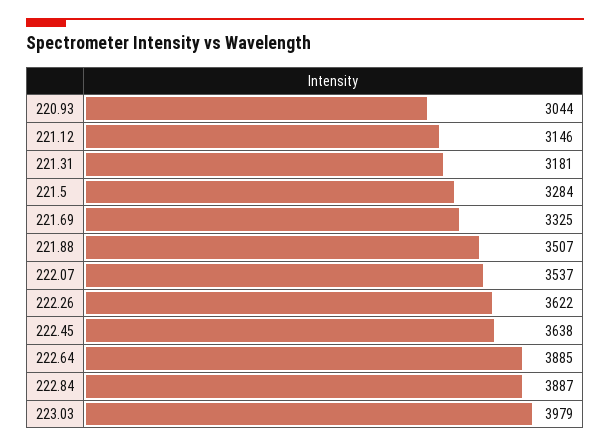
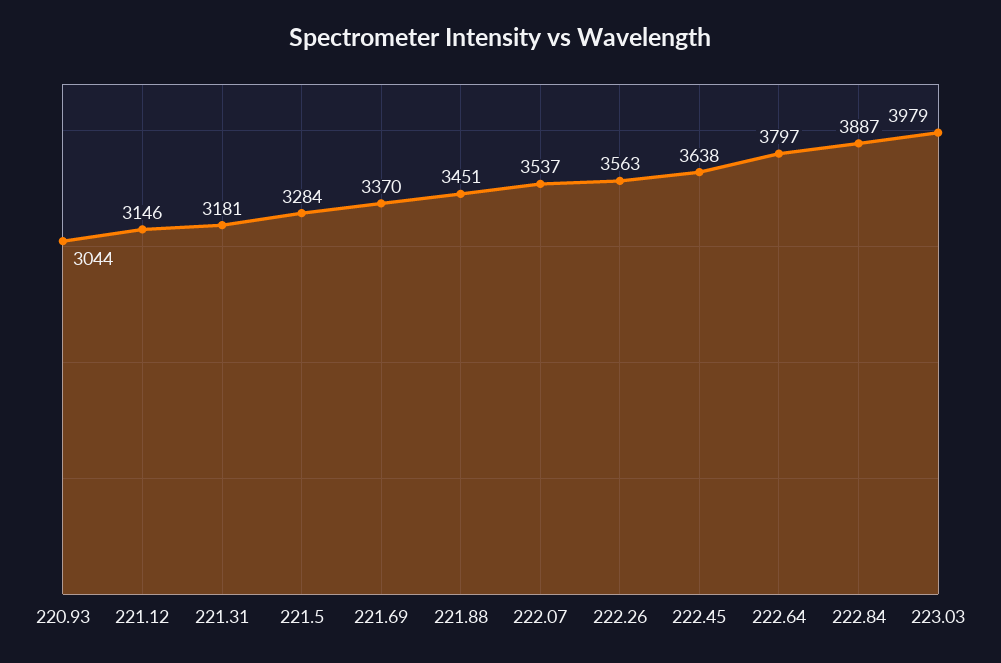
221.69: 3325 -> 3370
221.88: 3507 -> 3451
222.26: 3622 -> 3563
222.64: 3885 -> 3797

